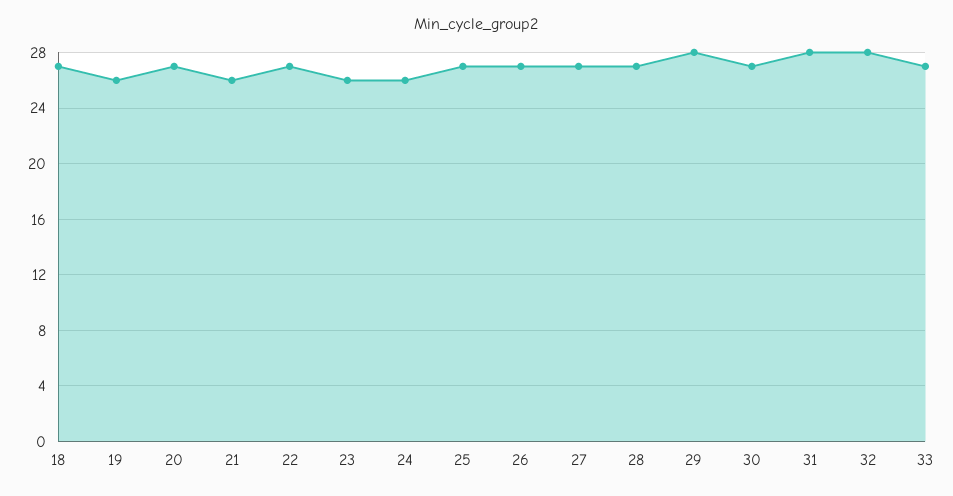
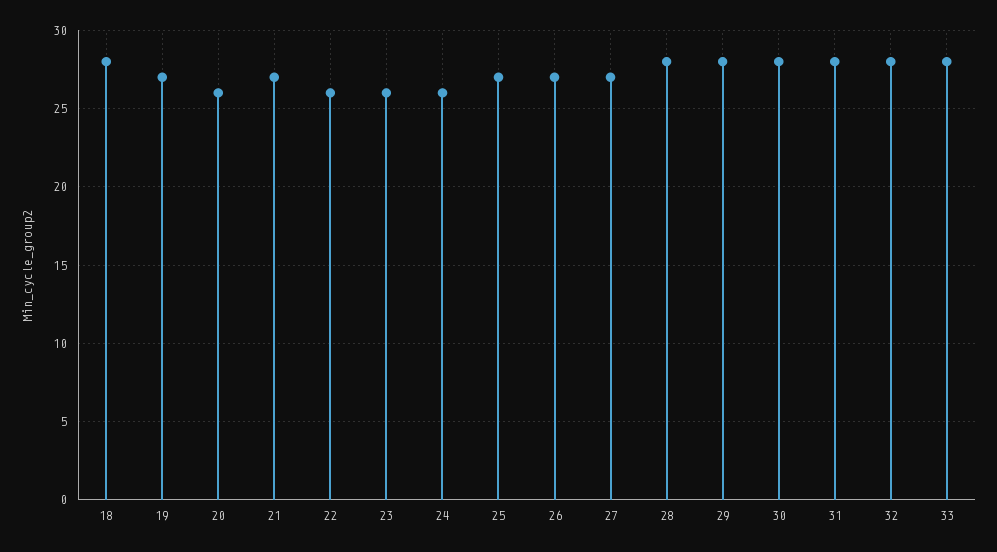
18: 27 -> 28
19: 26 -> 27
20: 27 -> 26
21: 26 -> 27
22: 27 -> 26
28: 27 -> 28
30: 27 -> 28
33: 27 -> 28

